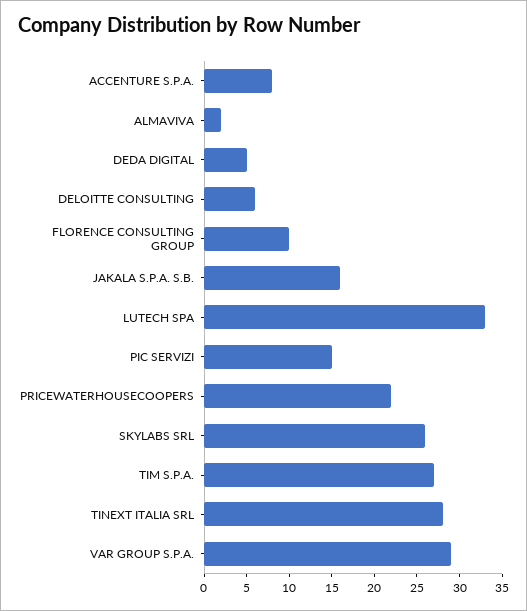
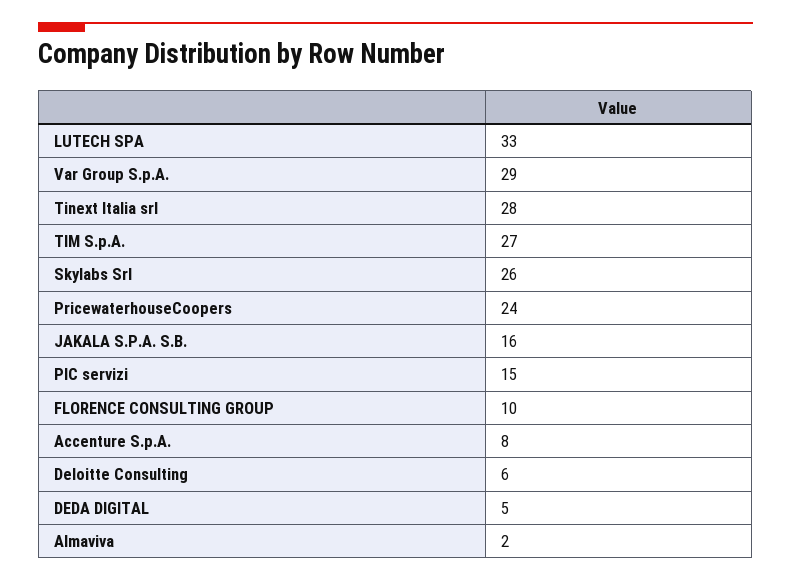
PRICEWATERHOUSECOOPERS: 22 -> 24

